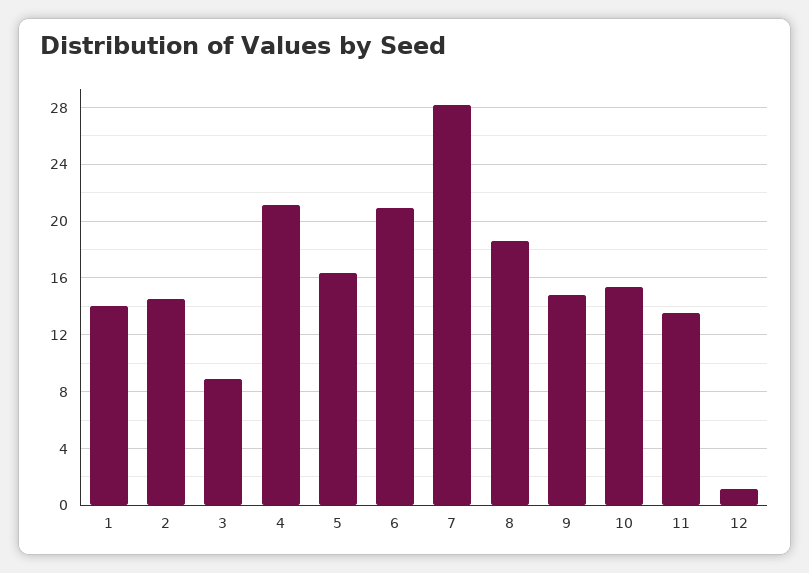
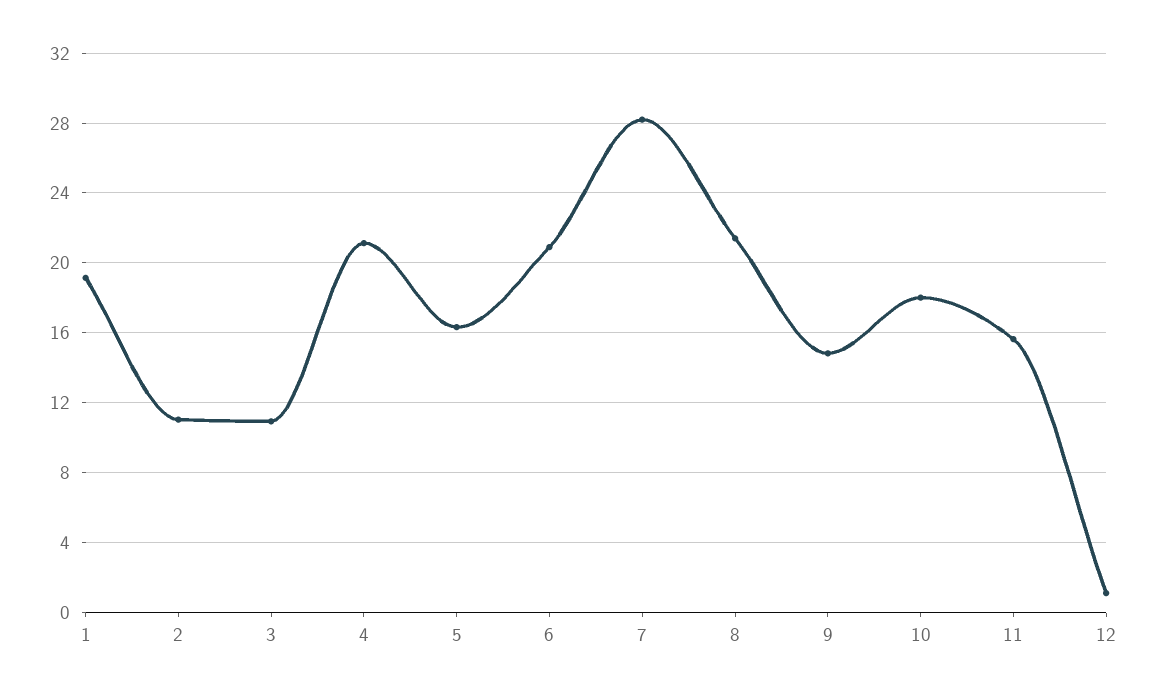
1: 14 -> 19
2: 14.5 -> 11
3: 9 -> 11
8: 18.5 -> 21.5
10: 15.5 -> 18
11: 13.5 -> 15.5

